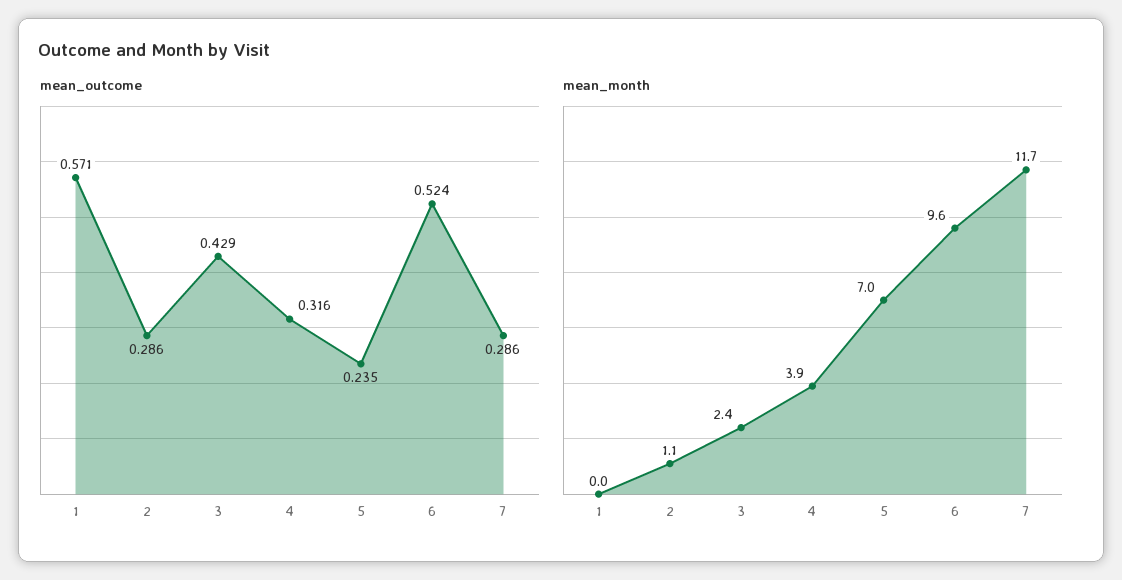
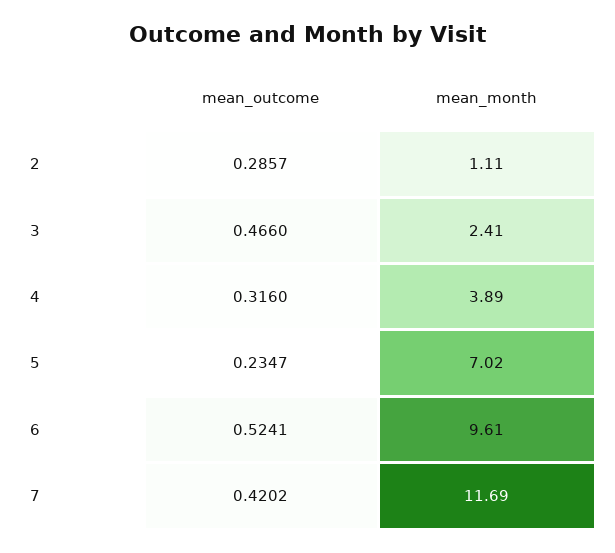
mean_outcome, 1: 0.571 -> none
mean_outcome, 3: 0.429 -> 0.466
mean_outcome, 7: 0.286 -> 0.4202
mean_month, 1: 0 -> none

